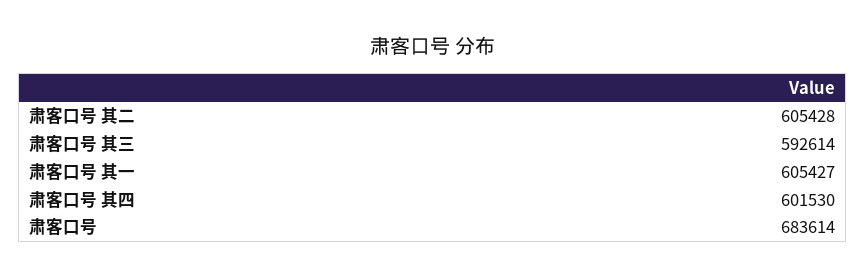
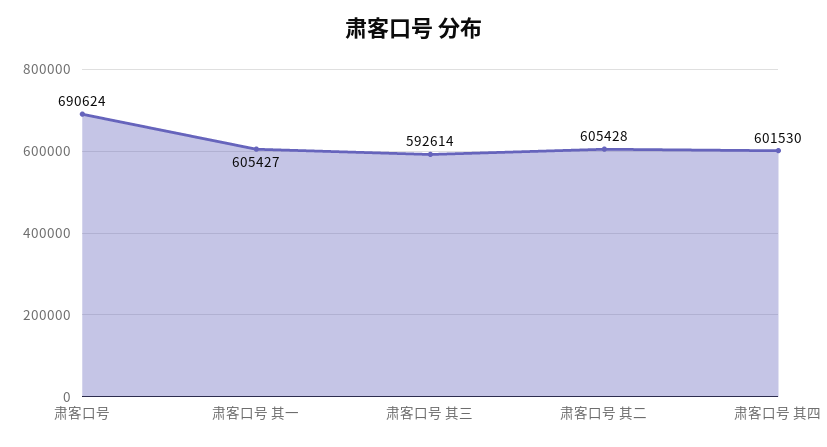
肃客口号: 683614 -> 690624

